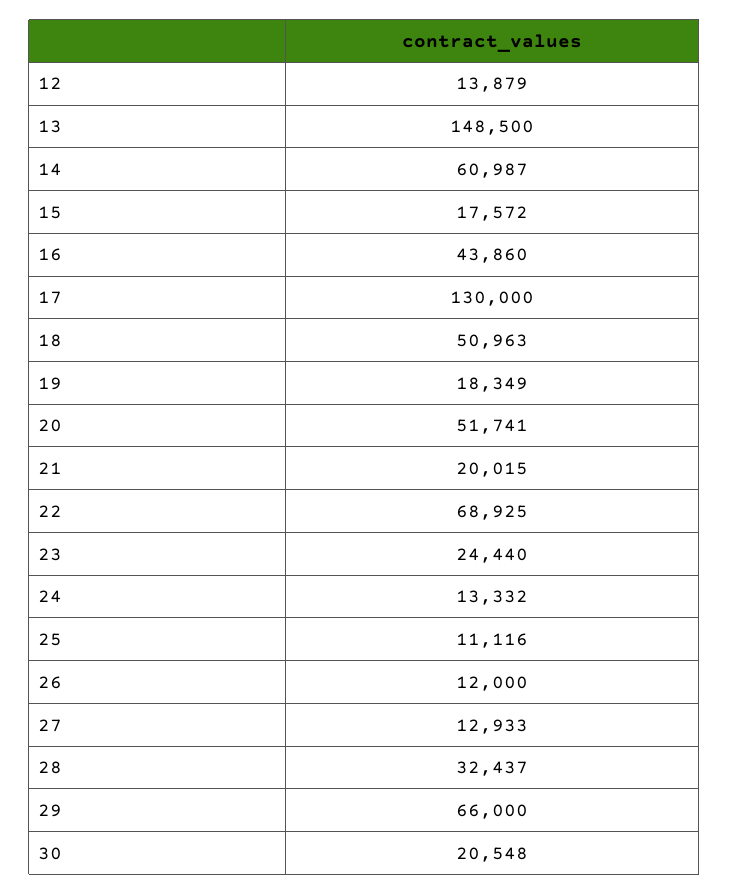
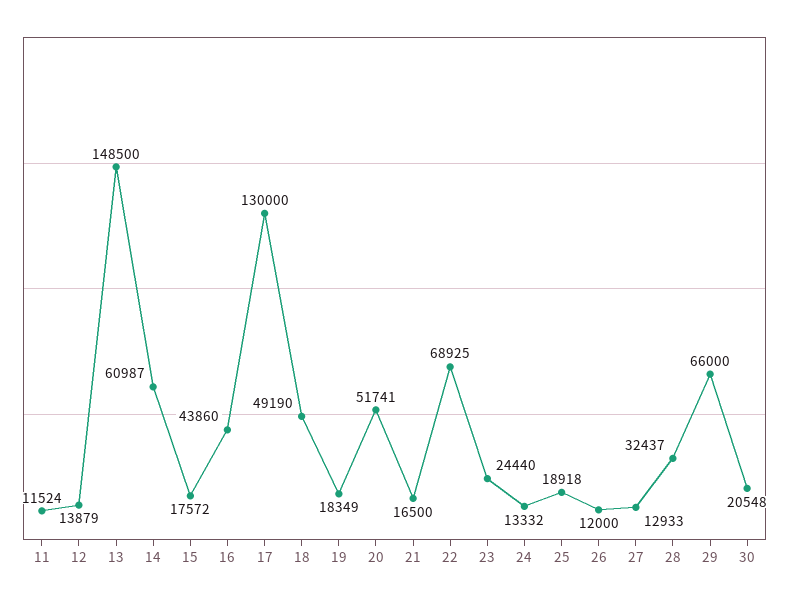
18: 50963 -> 49190
21: 20015 -> 16500
25: 11116 -> 18918
11: none -> 11524

